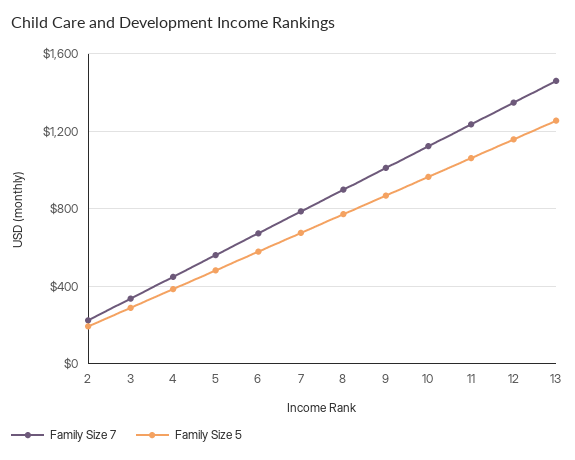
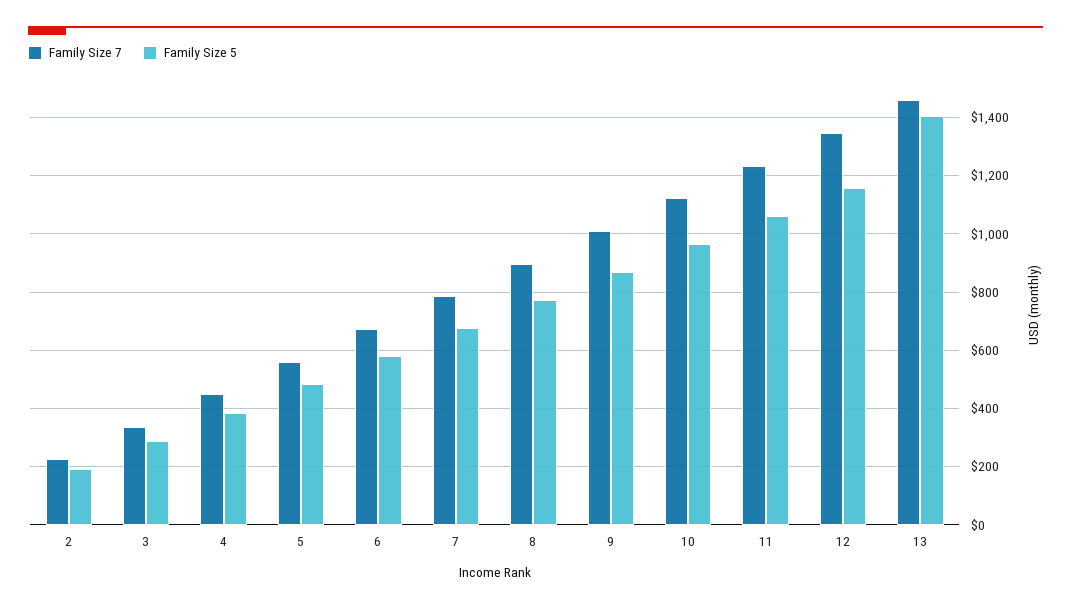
Family Size 5, 13: 1250 -> 1400

